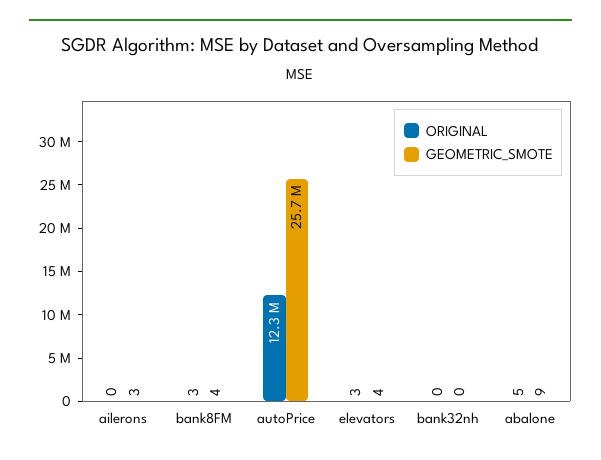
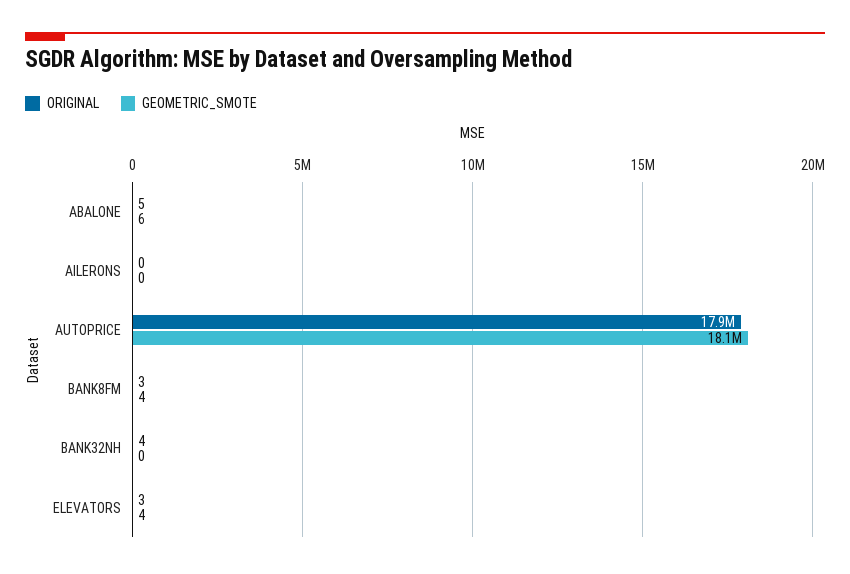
GEOMETRIC_SMOTE, ailerons: 3 -> 0
ORIGINAL, autoPrice: 12300000 -> 17900000
GEOMETRIC_SMOTE, autoPrice: 25700000 -> 18100000
ORIGINAL, bank32nh: 0 -> 4
GEOMETRIC_SMOTE, abalone: 9 -> 6

